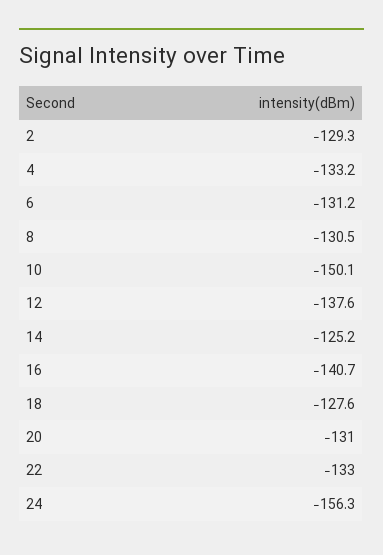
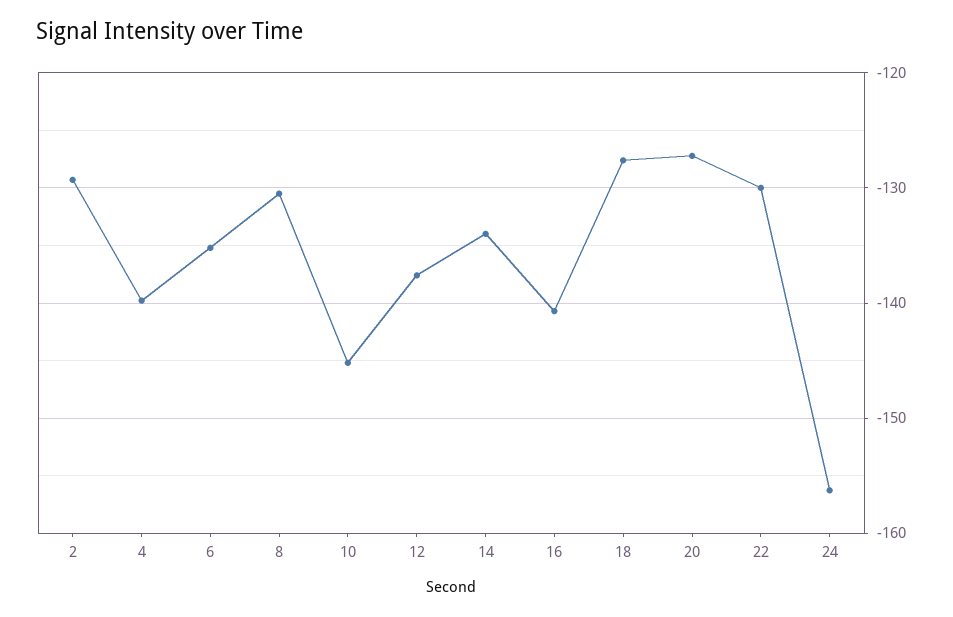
4: -133.2 -> -140
6: -131.2 -> -135
10: -150.1 -> -145
14: -125.2 -> -134
20: -131 -> -127
22: -133 -> -130

